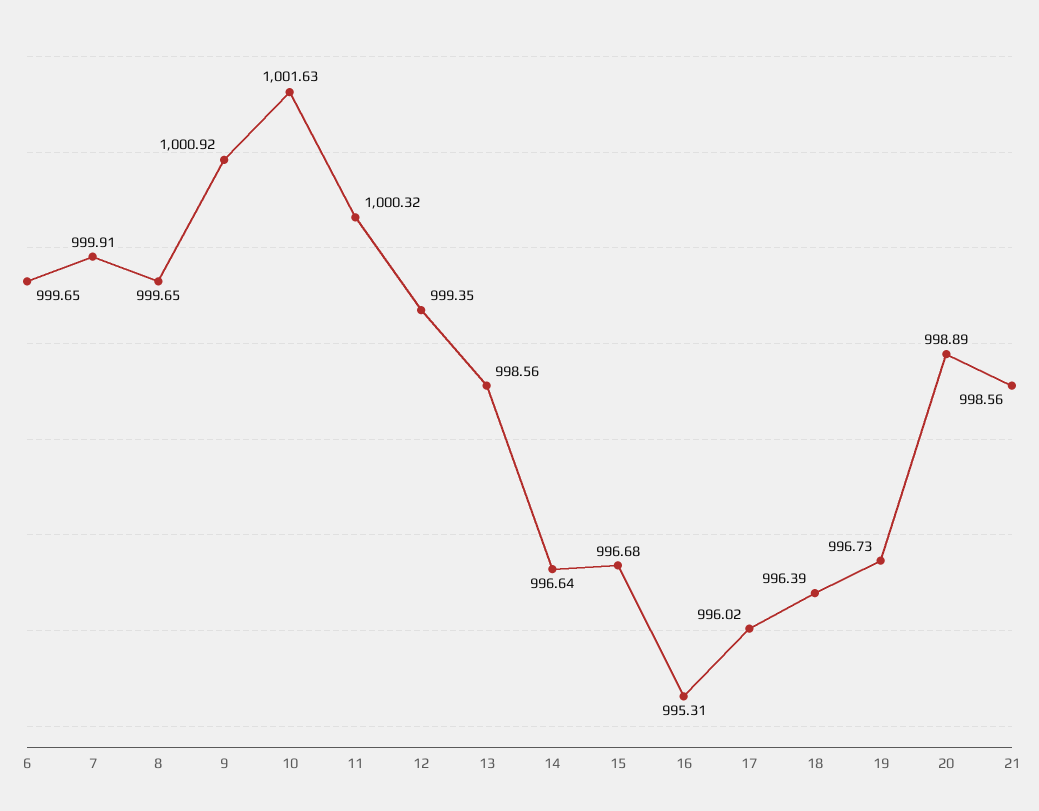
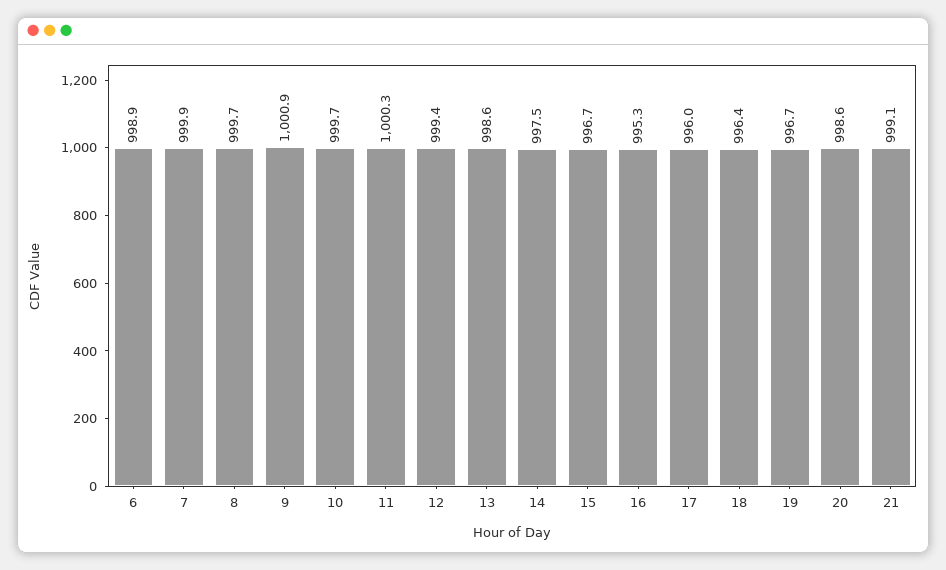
6: 999.65 -> 998.9
10: 1001.63 -> 999.7
14: 996.64 -> 997.5
20: 998.89 -> 998.6
21: 998.56 -> 999.1

